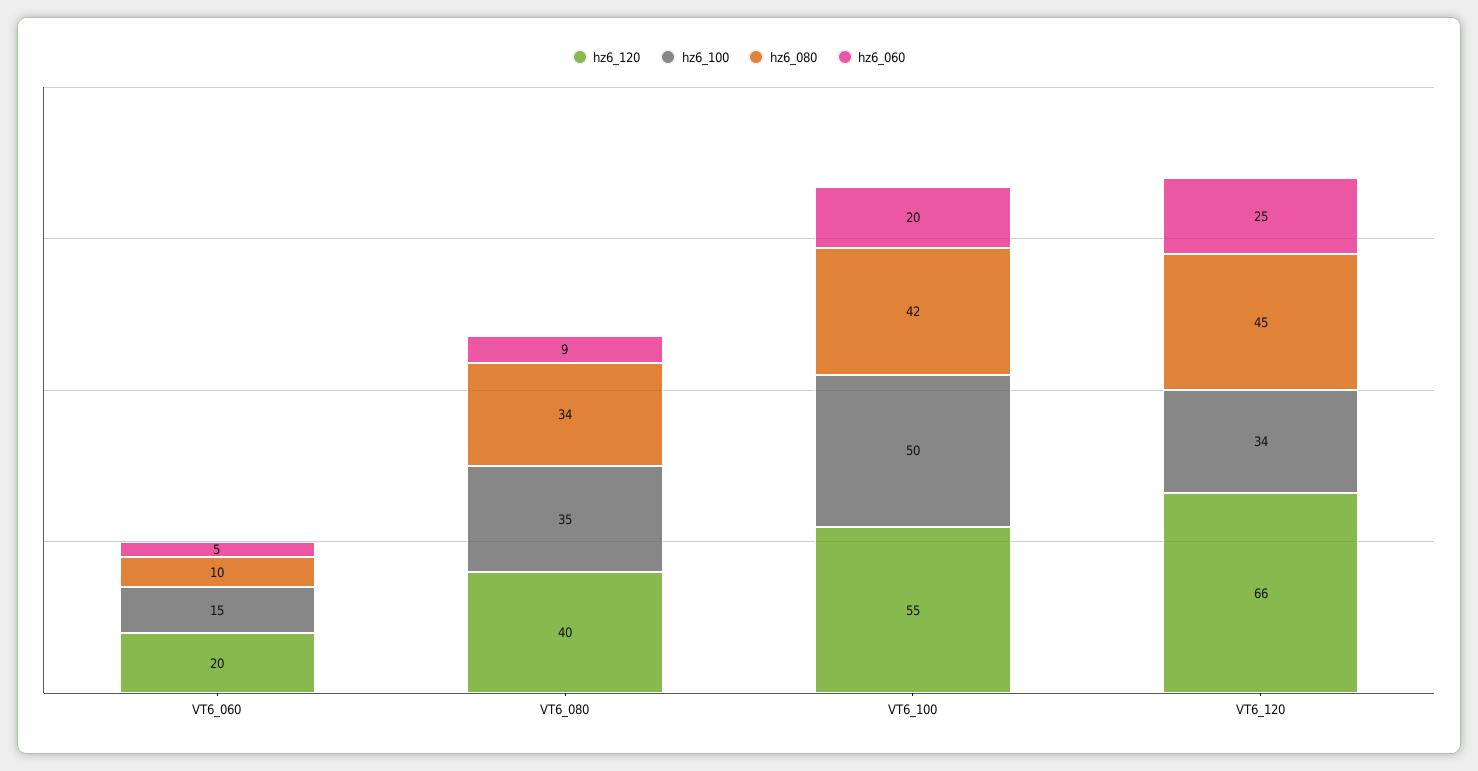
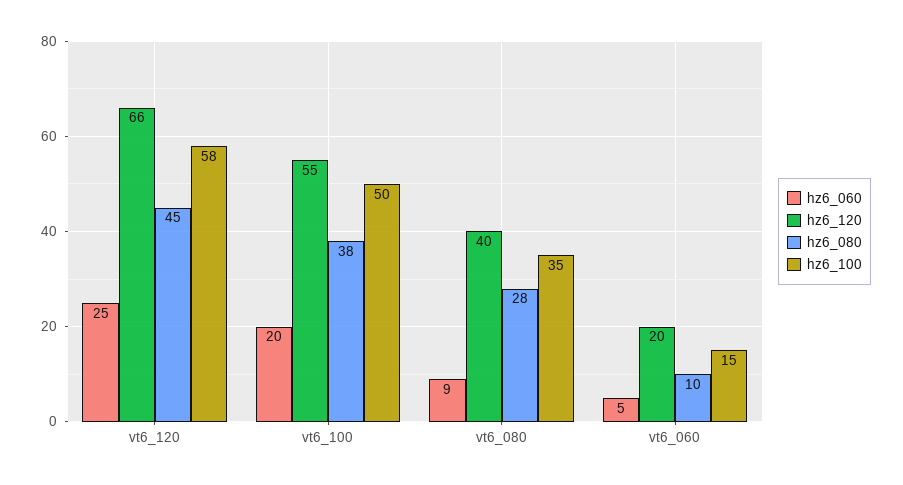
hz6_080, VT6_080: 34 -> 28
hz6_080, VT6_100: 42 -> 38
hz6_100, VT6_120: 34 -> 58

